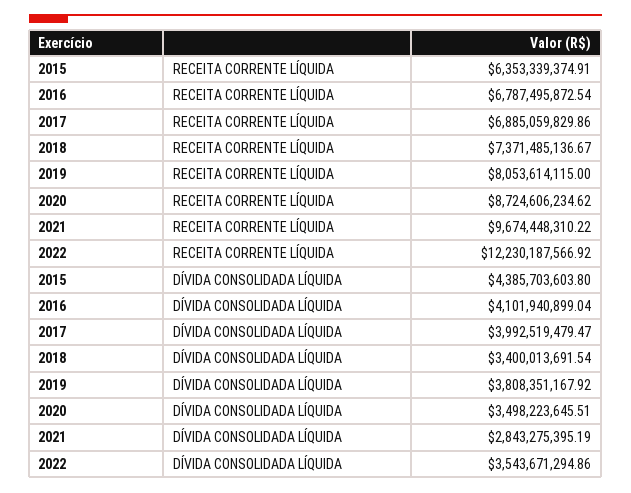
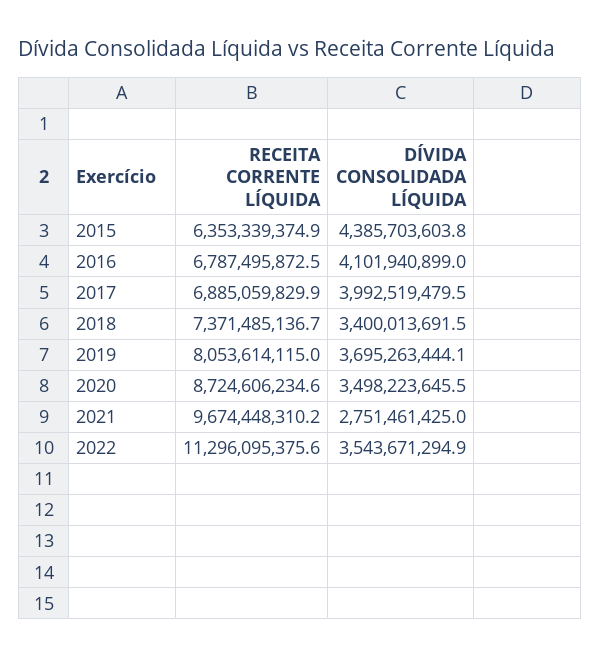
2022, RECEITA CORRENTE LÍQUIDA: 12230187566.92 -> 11296095375.6
2019, DÍVIDA CONSOLIDADA LÍQUIDA: 3808351167.92 -> 3695263444.1
2021, DÍVIDA CONSOLIDADA LÍQUIDA: 2843275395.19 -> 2751461425

